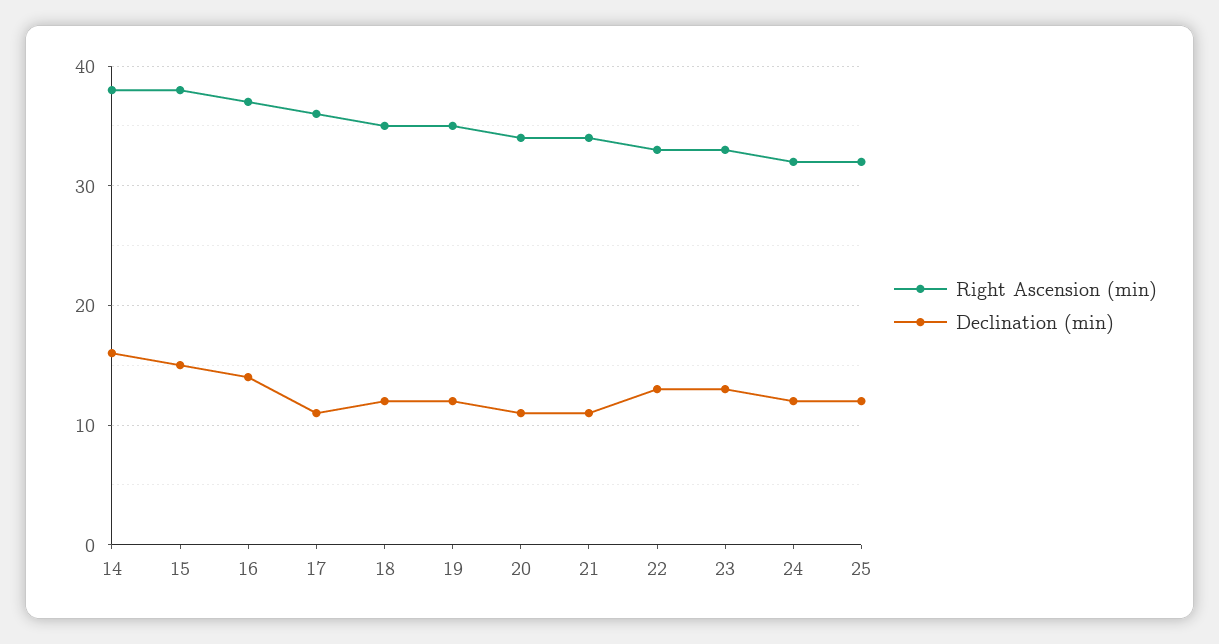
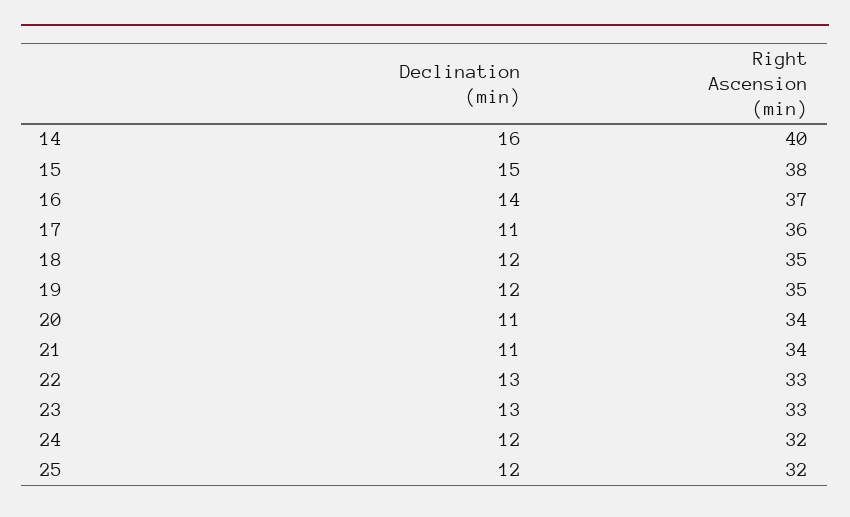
Right Ascension (min), 14: 38 -> 40

